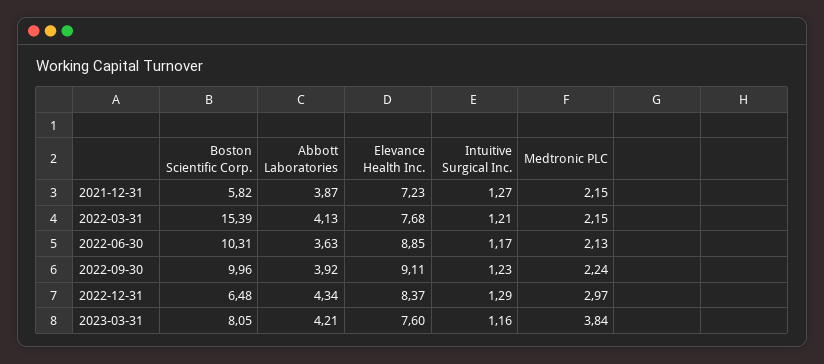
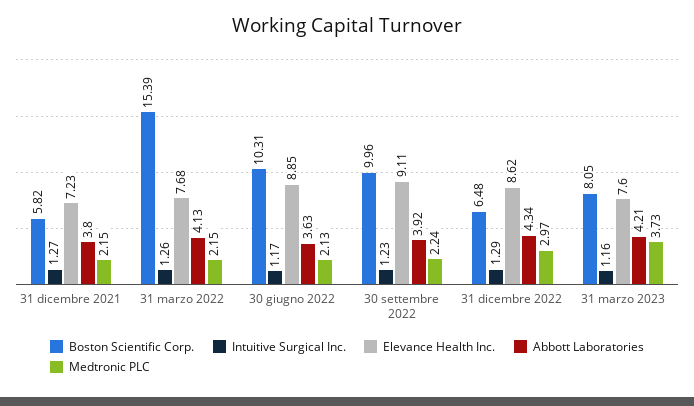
Abbott Laboratories, 2021-12-31: 3.87 -> 3.8
Intuitive Surgical Inc., 2022-03-31: 1.21 -> 1.26
Elevance Health Inc., 2022-12-31: 8.37 -> 8.62
Medtronic PLC, 2023-03-31: 3.84 -> 3.73

